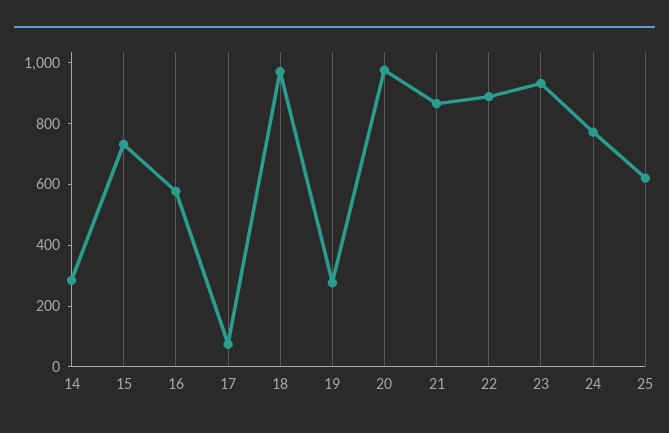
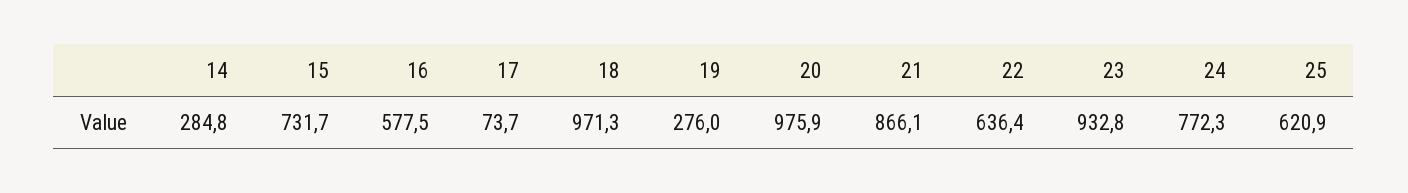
22: 900 -> 636.4

